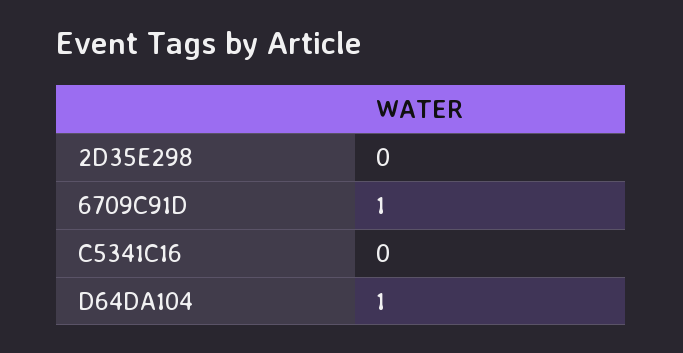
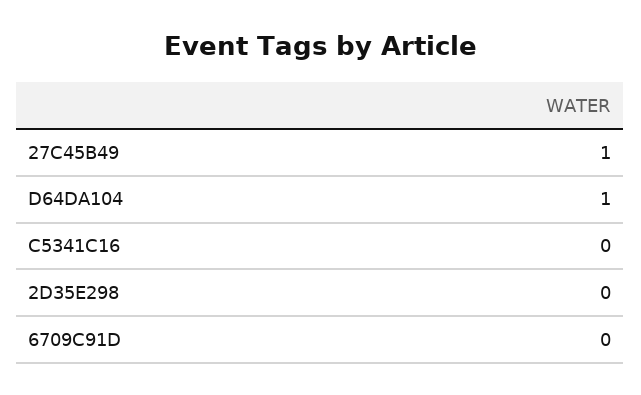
6709C91D: 1 -> 0
27C45B49: none -> 1

